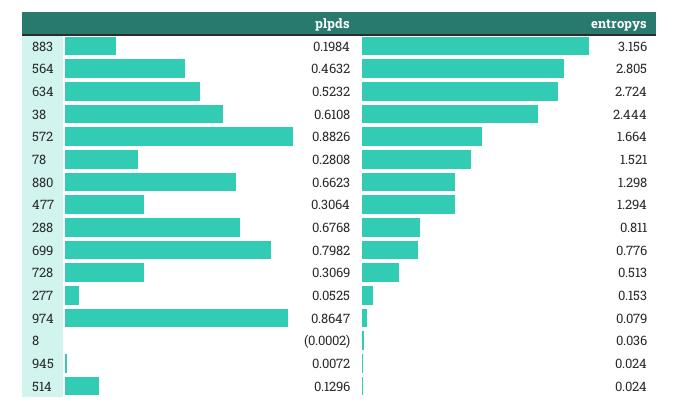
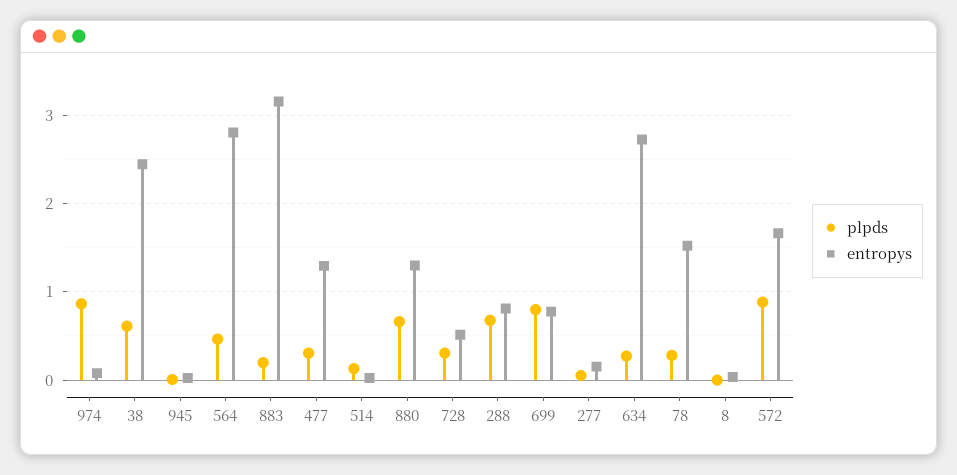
plpds, 634: 0.5232 -> 0.3

